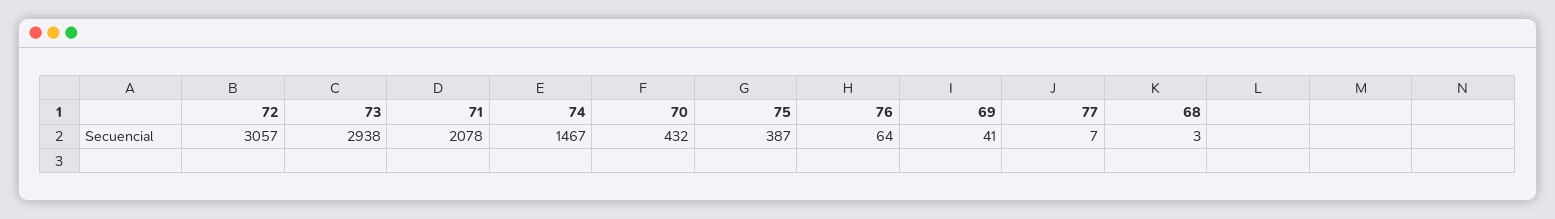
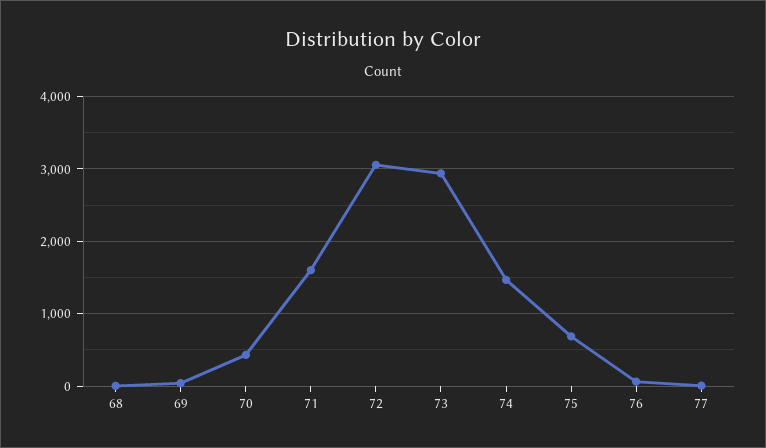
71: 2078 -> 1600
75: 387 -> 700

